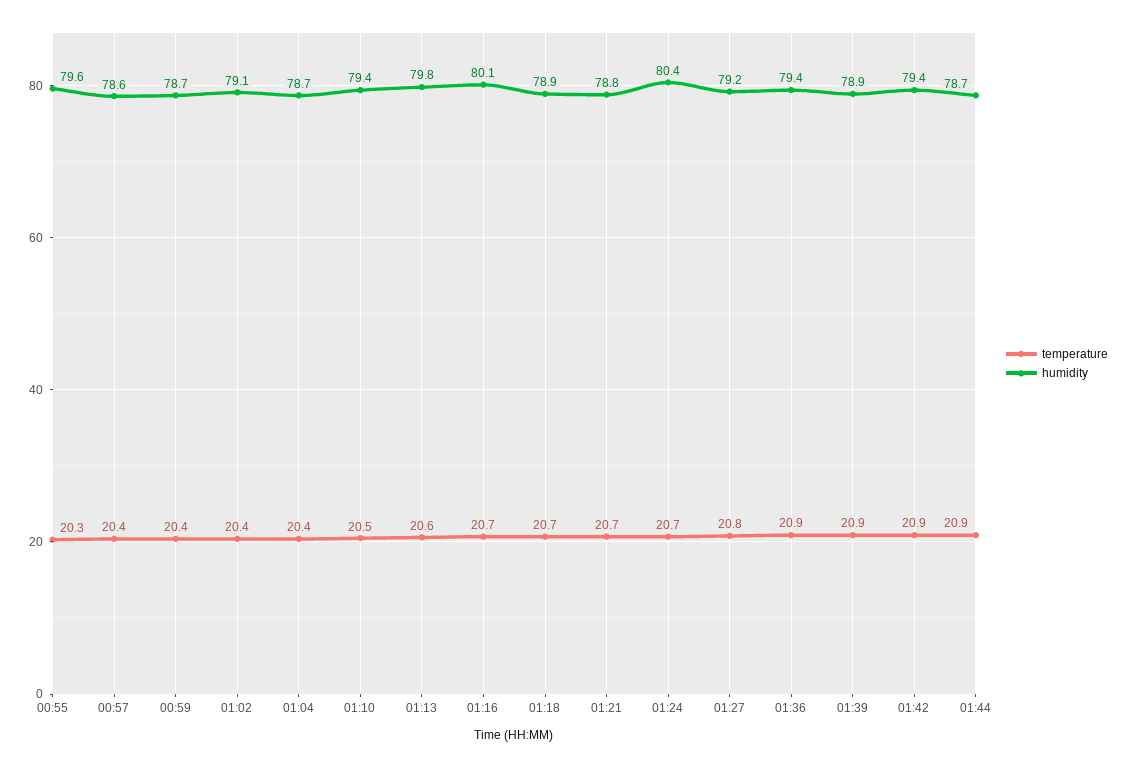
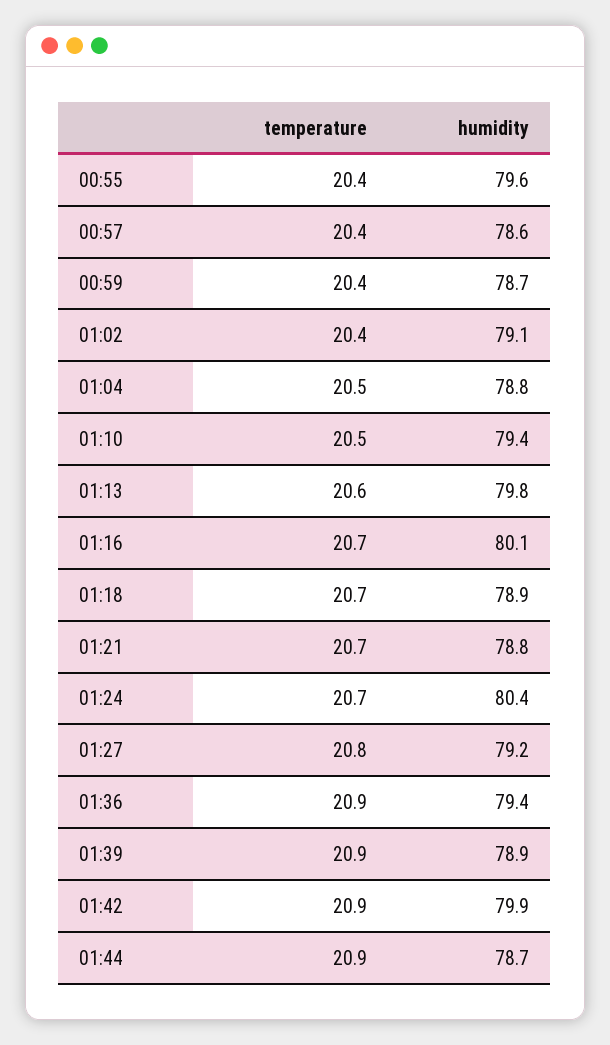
temperature, 00:55: 20.3 -> 20.4
temperature, 01:04: 20.4 -> 20.5
humidity, 01:04: 78.7 -> 78.8
humidity, 01:42: 79.4 -> 79.9

